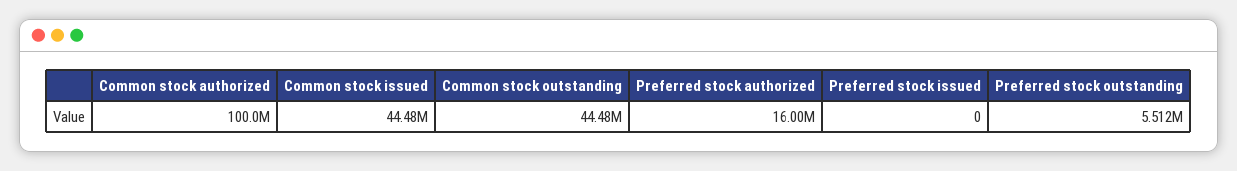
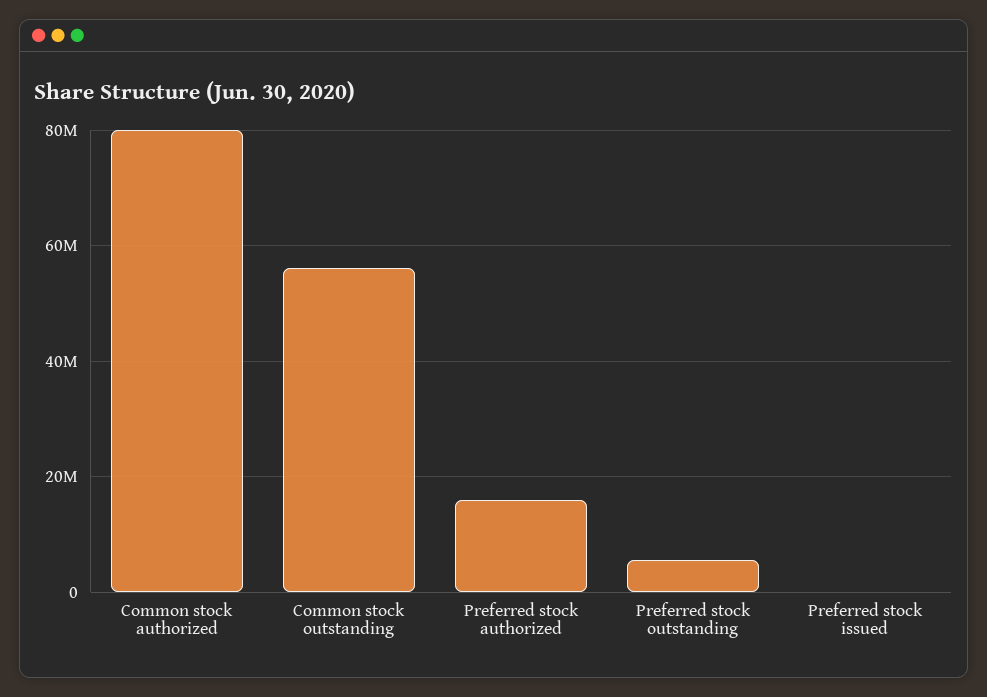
Common stock authorized: 100000000 -> 80000000
Common stock issued: 44480000 -> none
Common stock outstanding: 44480000 -> 56000000

